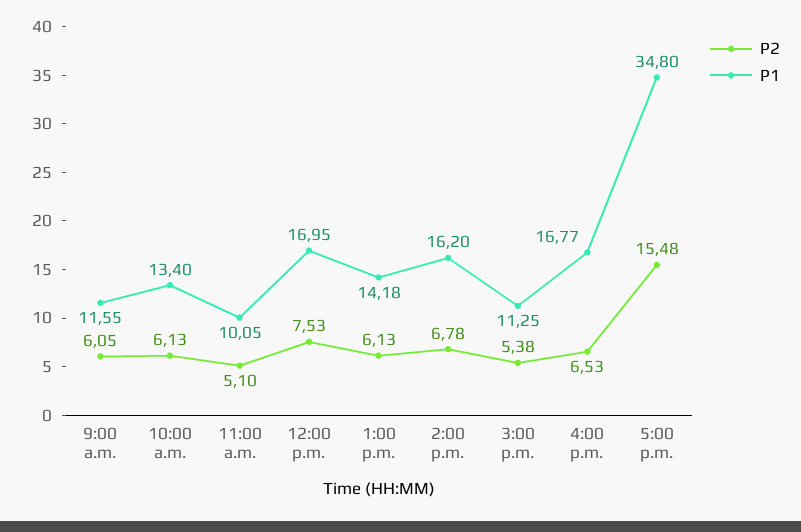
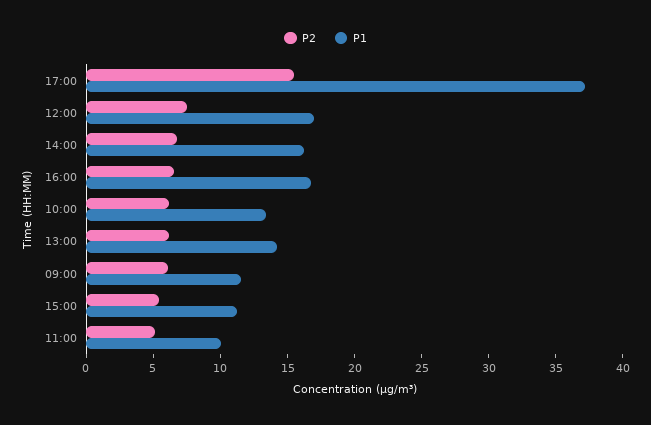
P1, 5:00 p.m.: 34.8 -> 37

